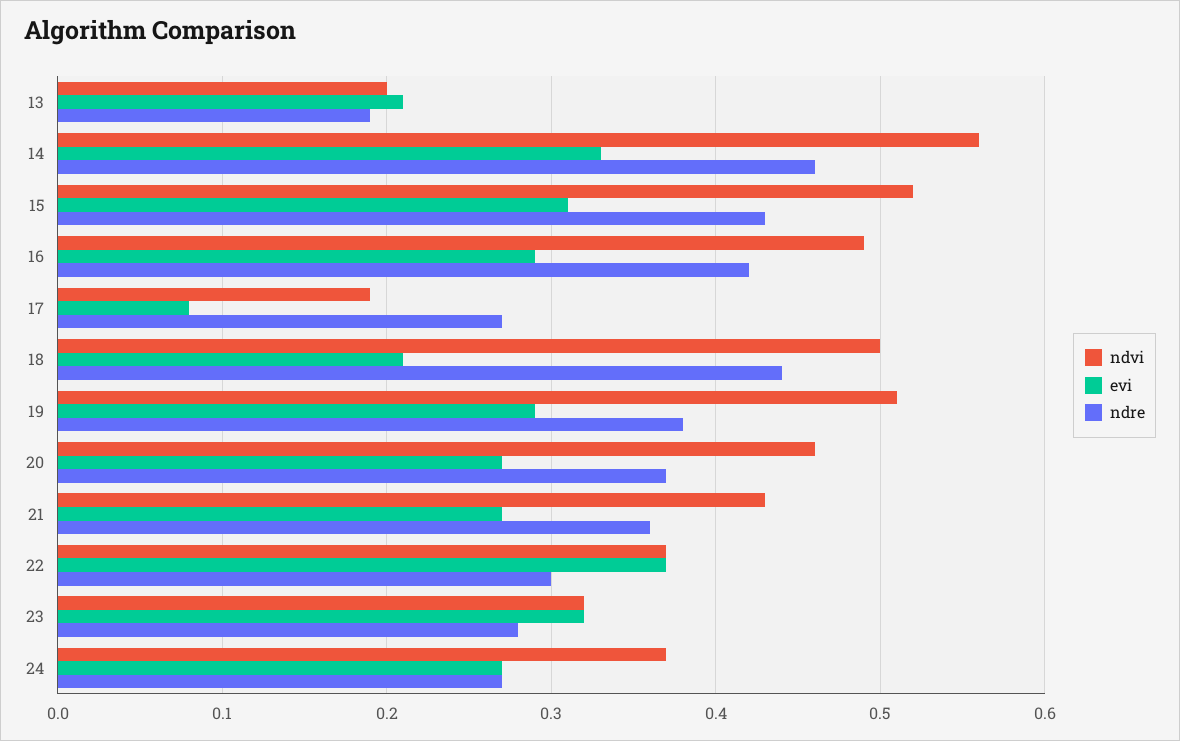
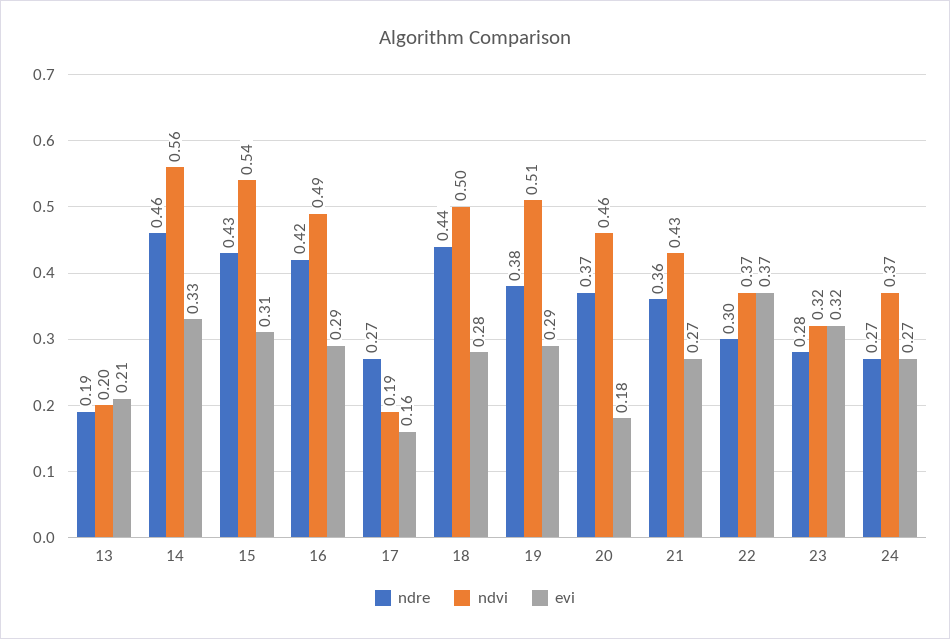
ndvi, 15: 0.52 -> 0.54
evi, 17: 0.08 -> 0.16
evi, 18: 0.21 -> 0.28
evi, 20: 0.27 -> 0.18

